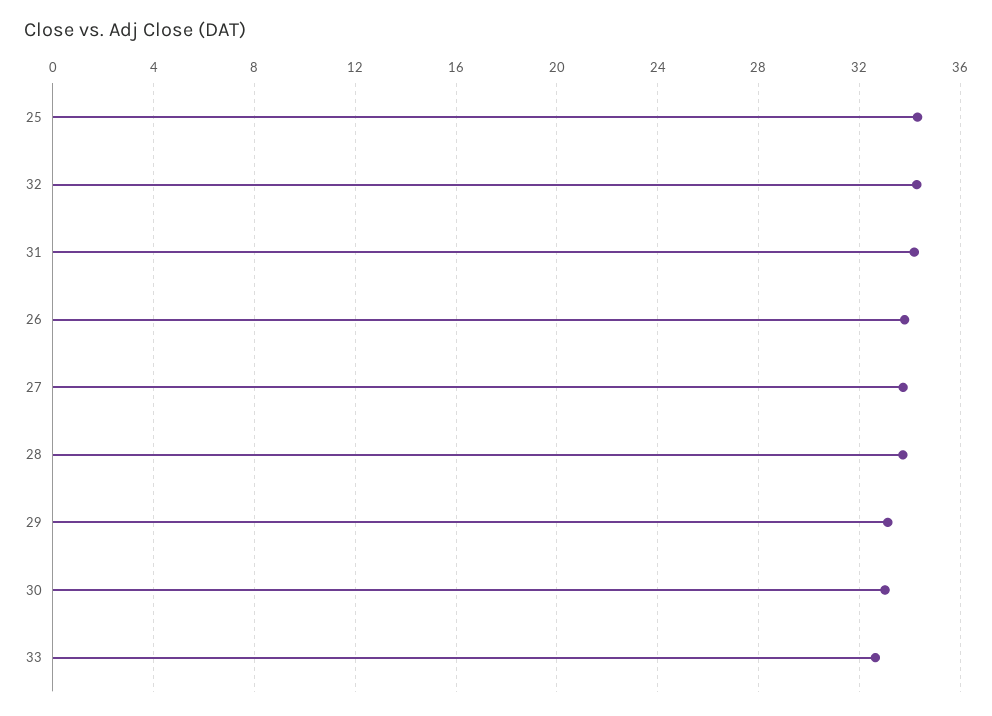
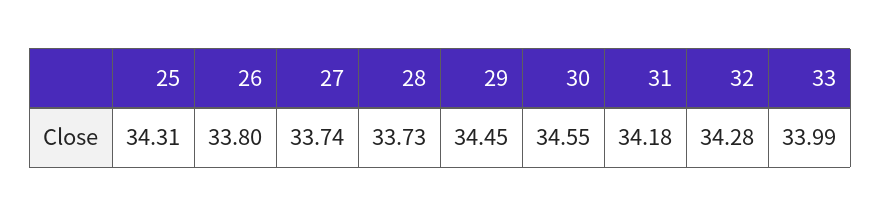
29: 33 -> 34.45
30: 33 -> 34.55
33: 32.5 -> 33.99

